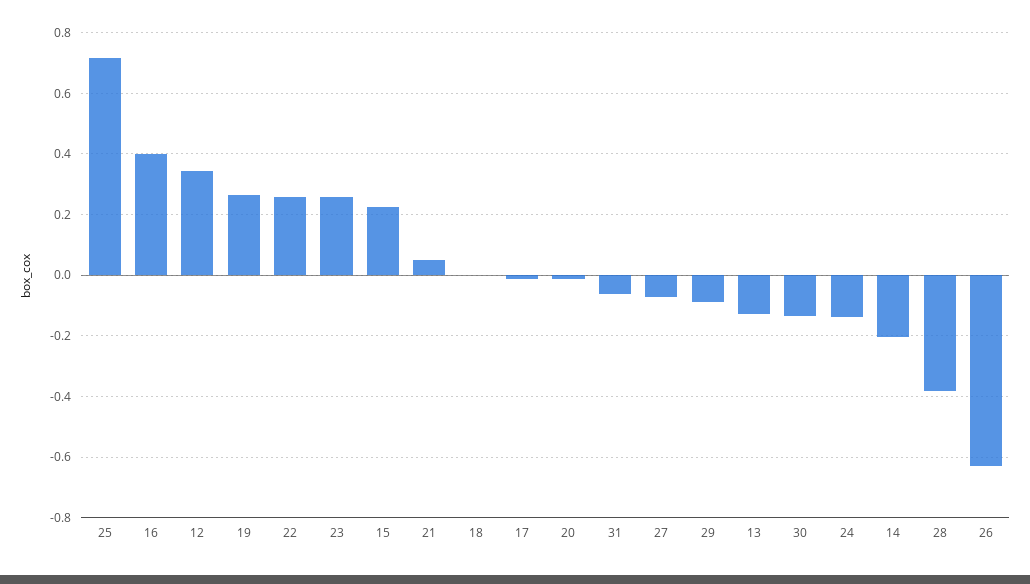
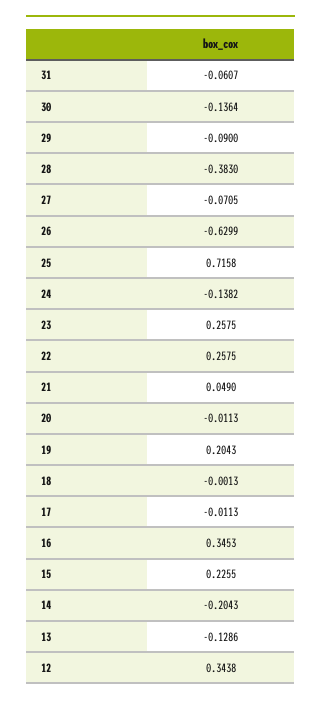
16: 0.4 -> 0.3453
19: 0.26 -> 0.2043

